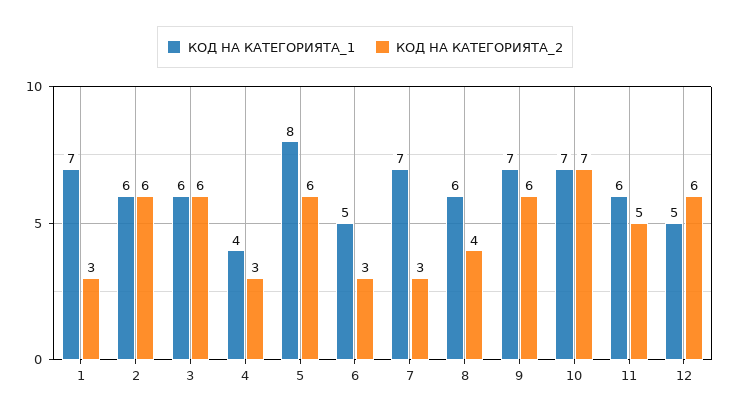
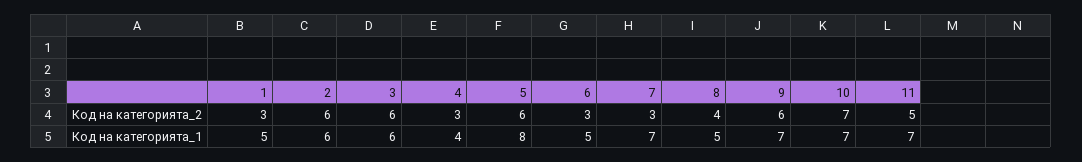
КОД НА КАТЕГОРИЯТА_1, 1: 7 -> 5
КОД НА КАТЕГОРИЯТА_1, 8: 6 -> 5
КОД НА КАТЕГОРИЯТА_1, 11: 6 -> 7
КОД НА КАТЕГОРИЯТА_1, 12: 5 -> none
КОД НА КАТЕГОРИЯТА_2, 12: 6 -> none

